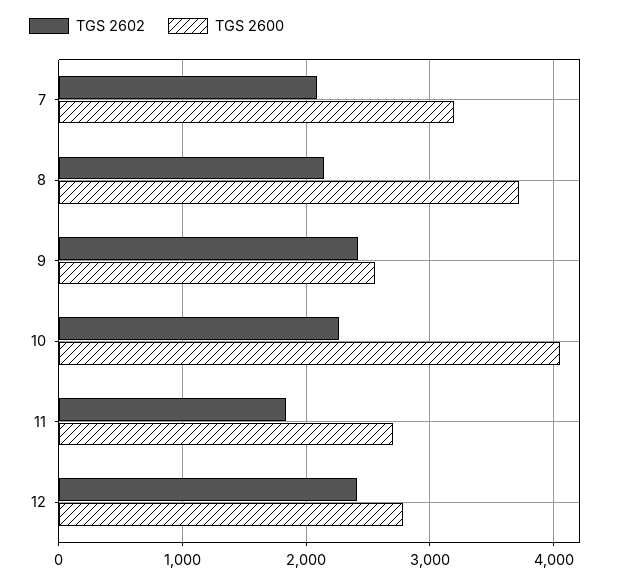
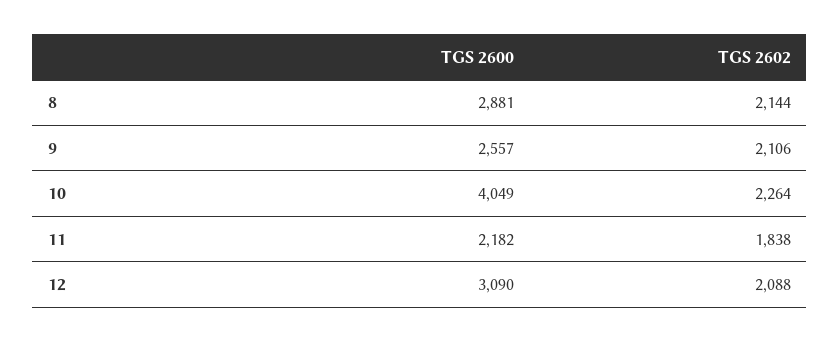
TGS 2602, 7: 2100 -> none
TGS 2600, 7: 3200 -> none
TGS 2600, 8: 3700 -> 2881
TGS 2602, 9: 2400 -> 2106
TGS 2600, 11: 2700 -> 2182
TGS 2602, 12: 2400 -> 2088
TGS 2600, 12: 2800 -> 3090

